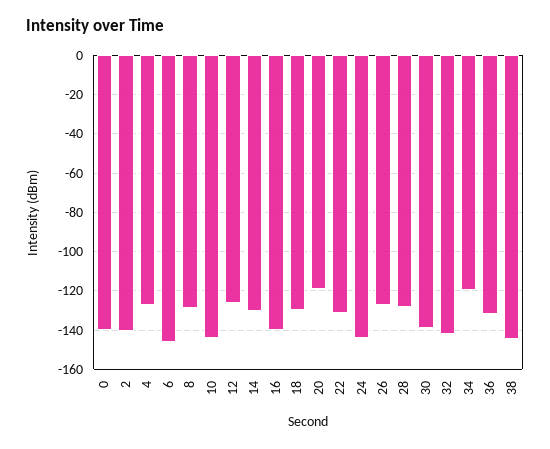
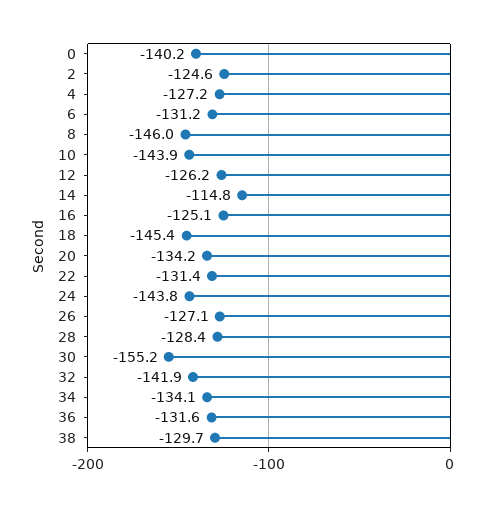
2: -140 -> -124.6
6: -145 -> -131.2
8: -130 -> -146
14: -130 -> -114.8
16: -140 -> -125.1
18: -130 -> -145.4
20: -120 -> -134.2
30: -140 -> -155.2
34: -120 -> -134.1
38: -145 -> -129.7

